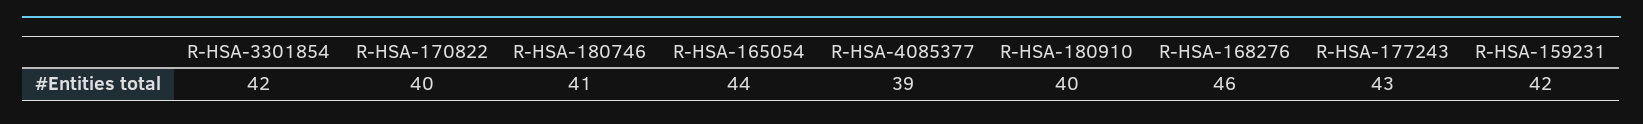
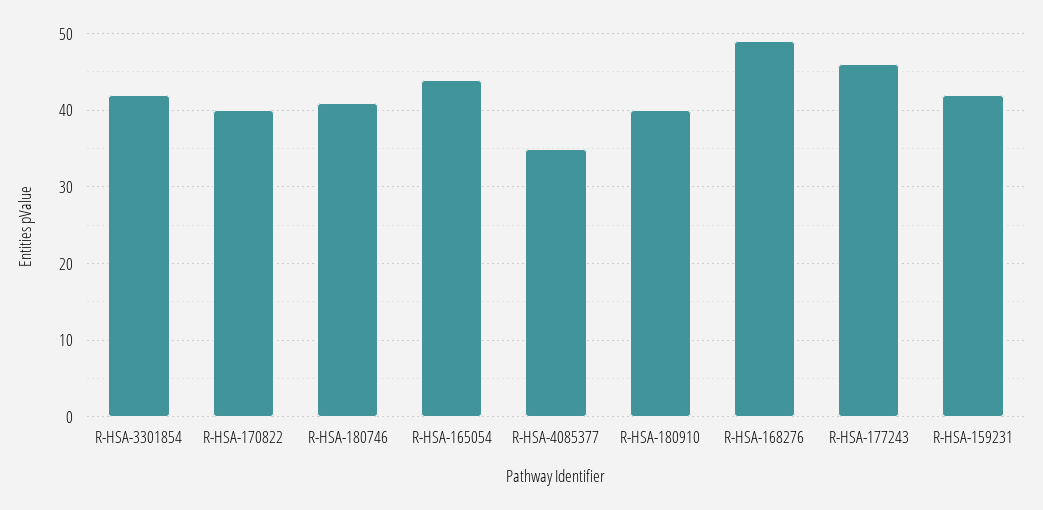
R-HSA-4085377: 39 -> 35
R-HSA-168276: 46 -> 49
R-HSA-177243: 43 -> 46

